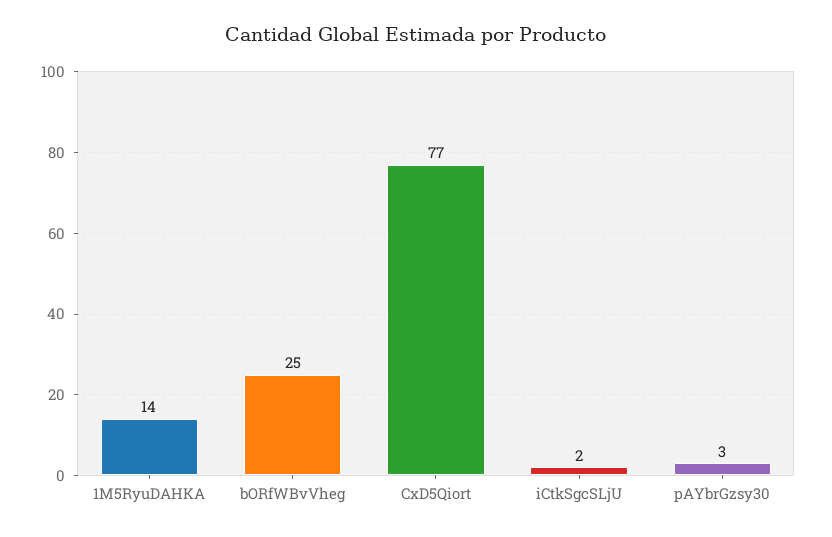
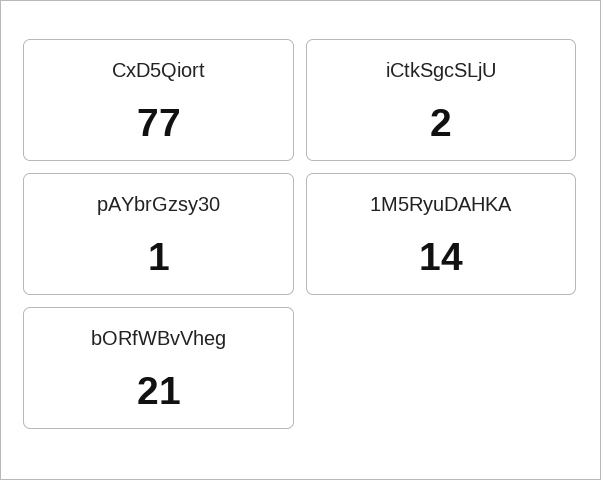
bORfWBvVheg: 25 -> 21
pAYbrGzsy30: 3 -> 1

